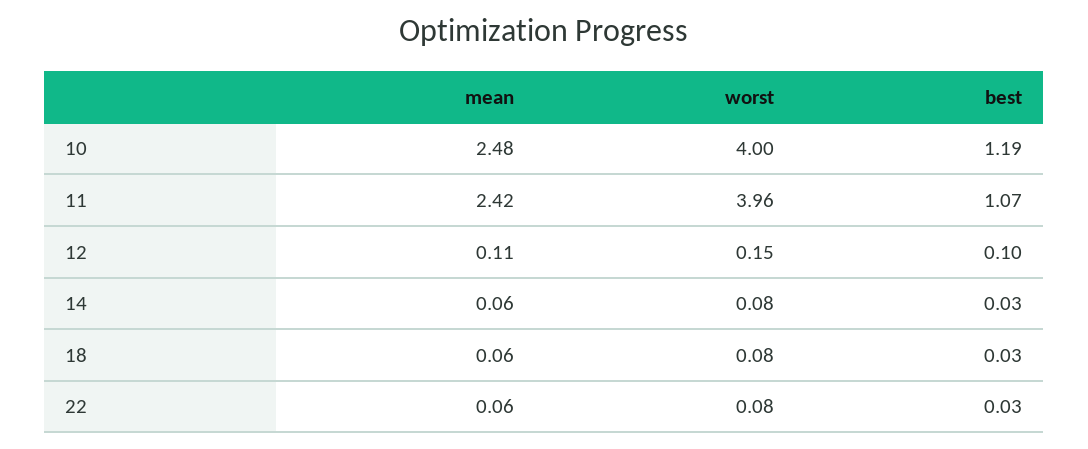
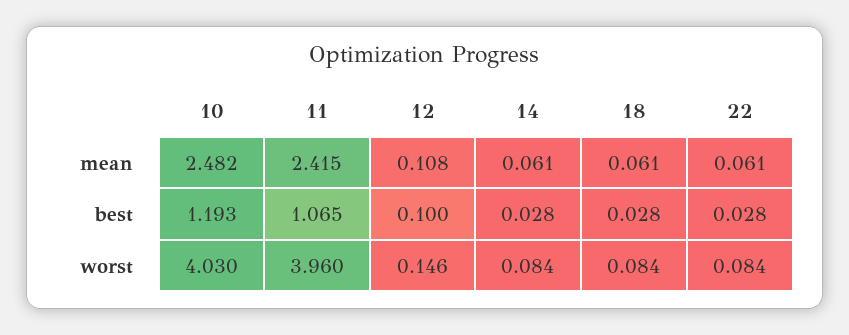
worst, 10: 4 -> 4.03

